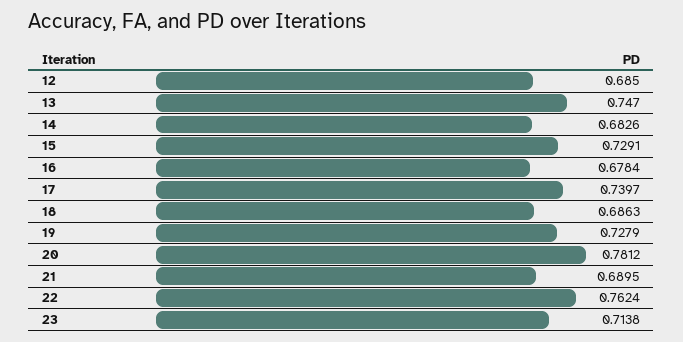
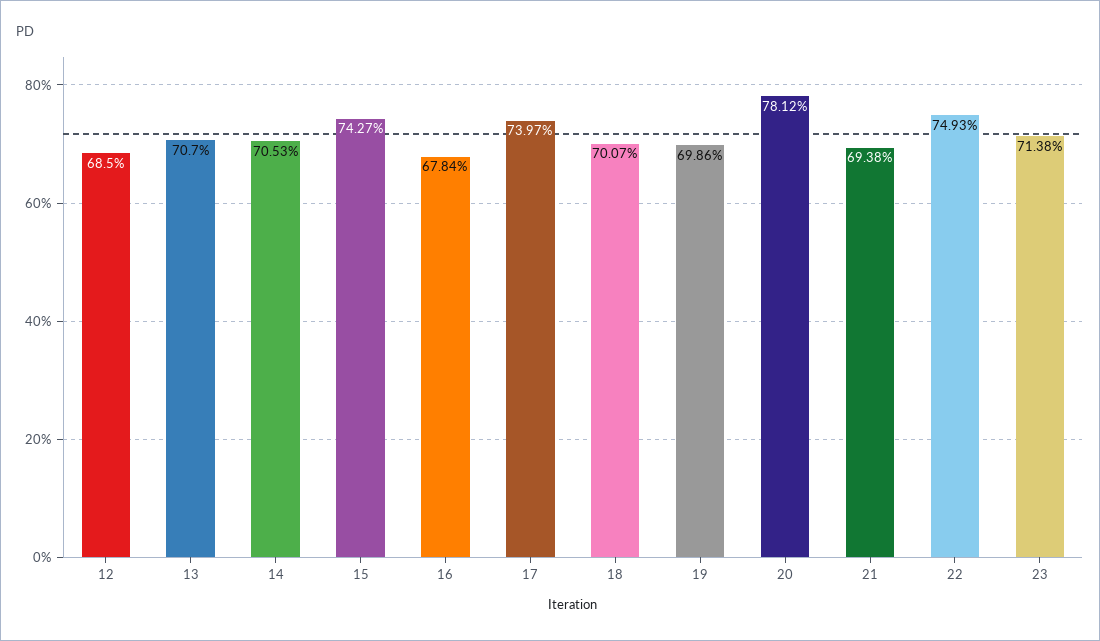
13: 0.747 -> 0.707
14: 0.6826 -> 0.7053
15: 0.7291 -> 0.7427
18: 0.6863 -> 0.7007
19: 0.7279 -> 0.6986
21: 0.6895 -> 0.6938
22: 0.7624 -> 0.7493

